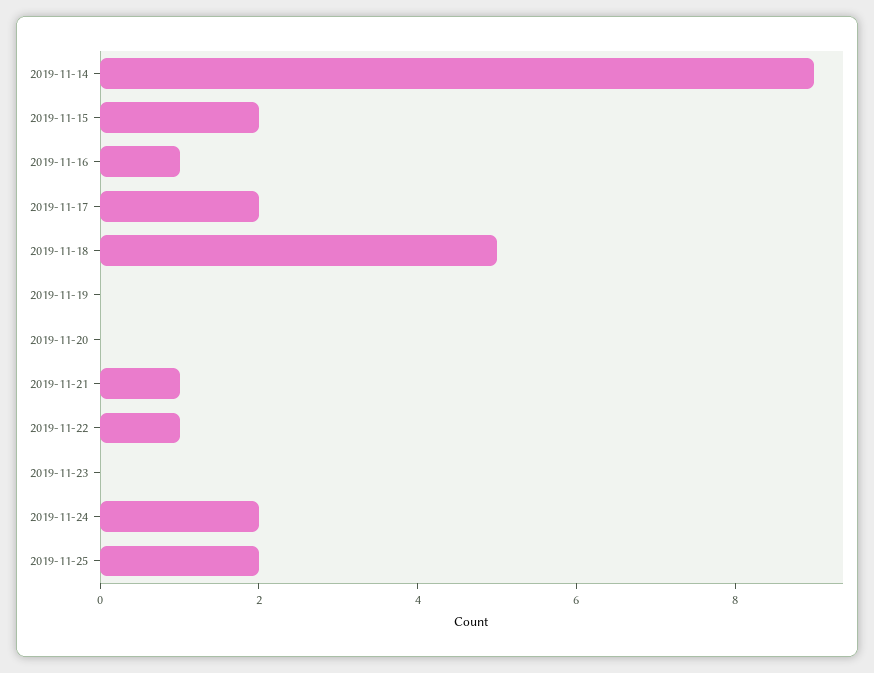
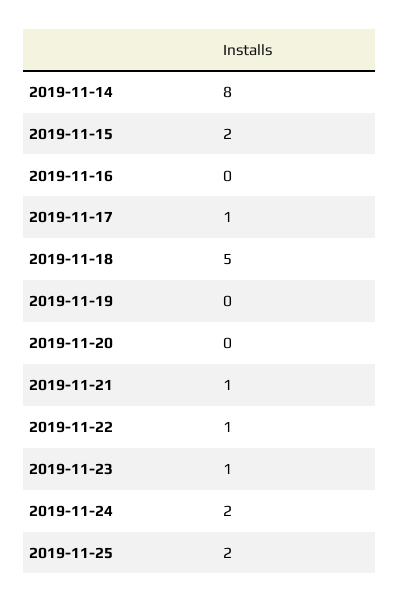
2019-11-14: 9 -> 8
2019-11-16: 1 -> 0
2019-11-17: 2 -> 1
2019-11-23: 0 -> 1

